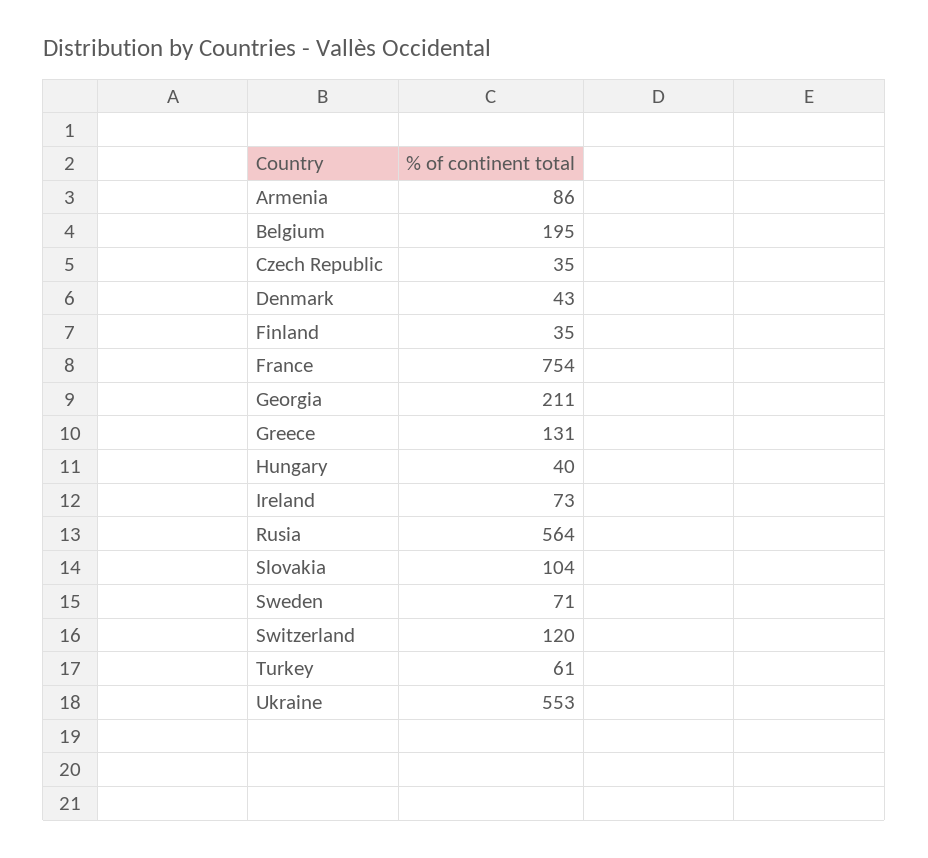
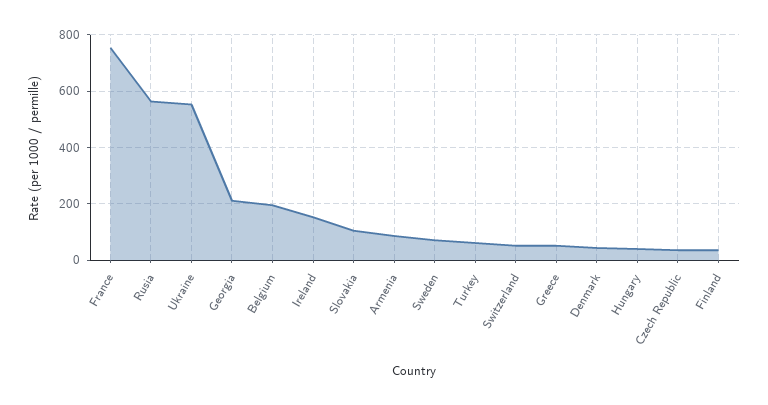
Greece: 131 -> 50
Ireland: 73 -> 150
Switzerland: 120 -> 50

